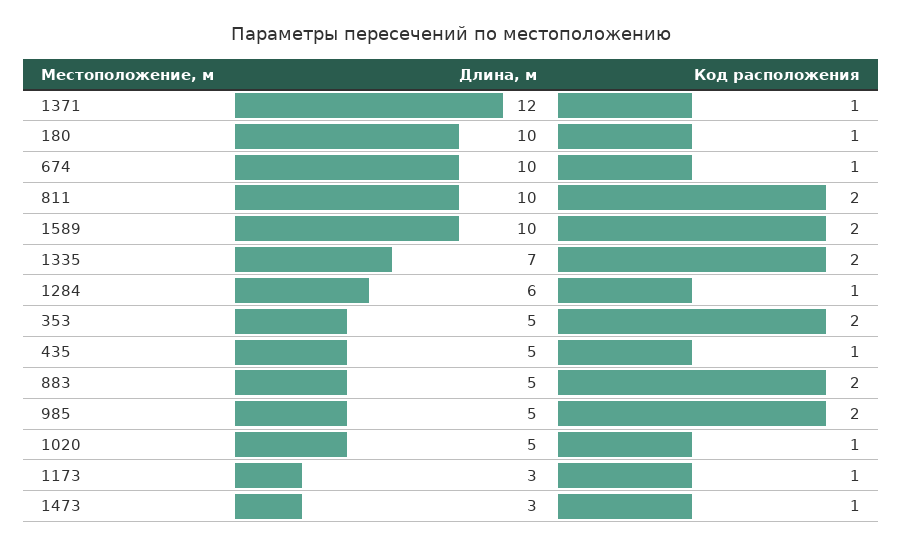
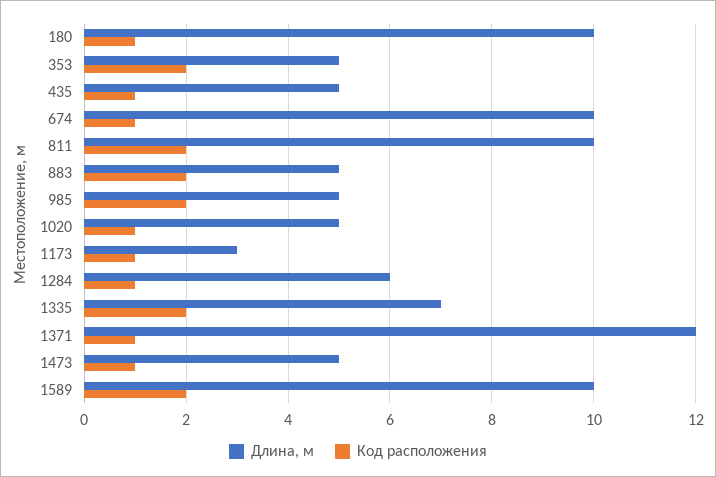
Длина, м, 1473: 3 -> 5

